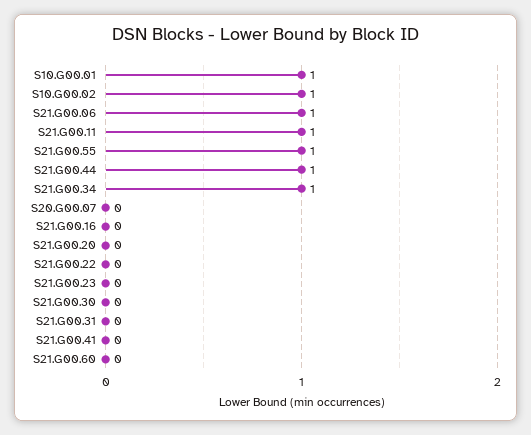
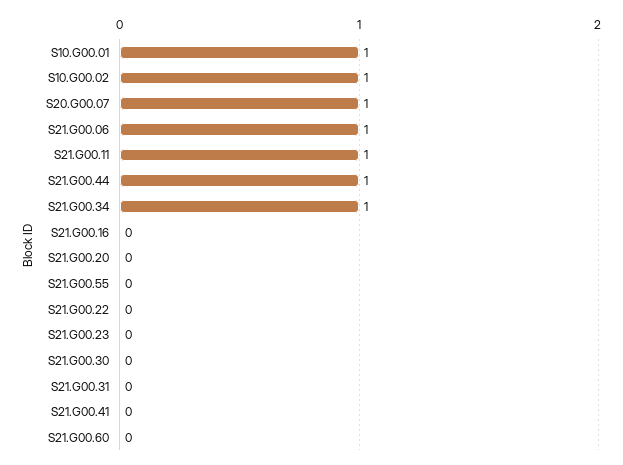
S21.G00.55: 1 -> 0
S20.G00.07: 0 -> 1

